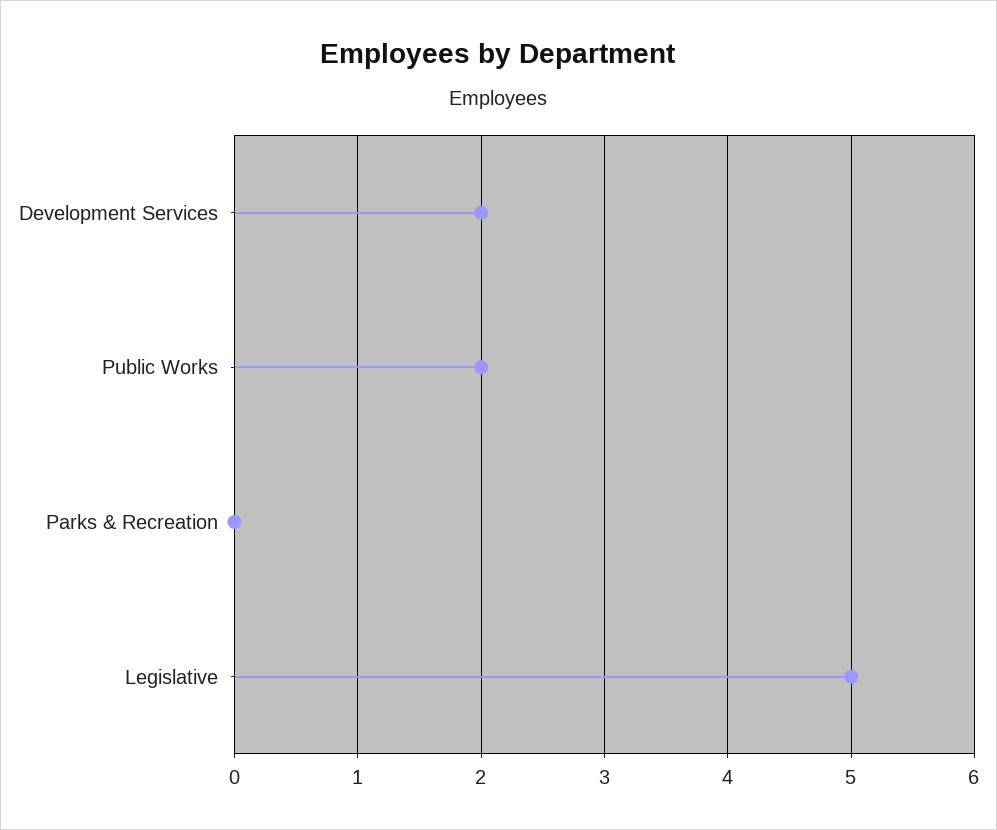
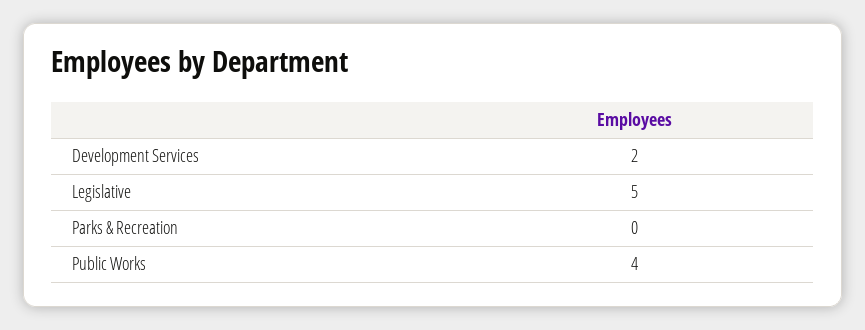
Public Works: 2 -> 4

